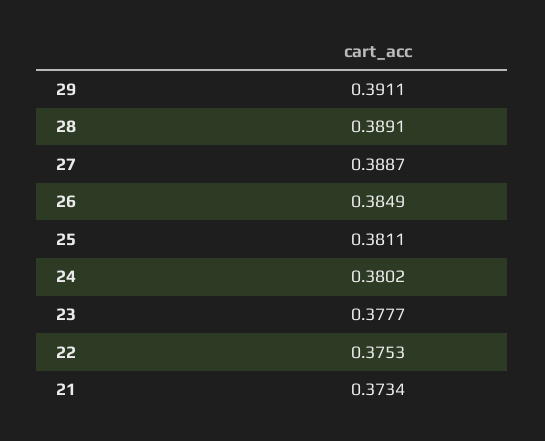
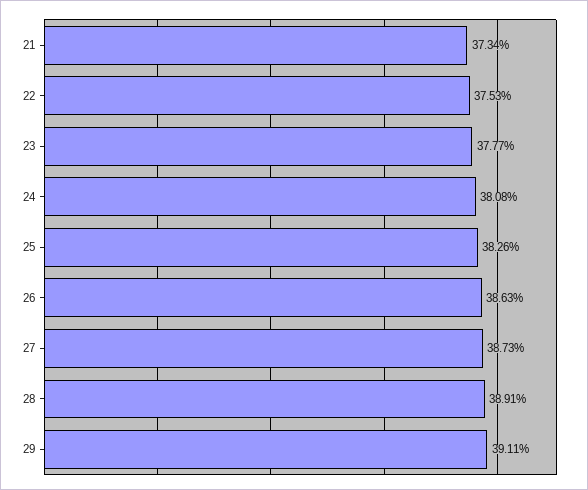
27: 0.3887 -> 0.3873
26: 0.3849 -> 0.3863
25: 0.3811 -> 0.3826
24: 0.3802 -> 0.3808

